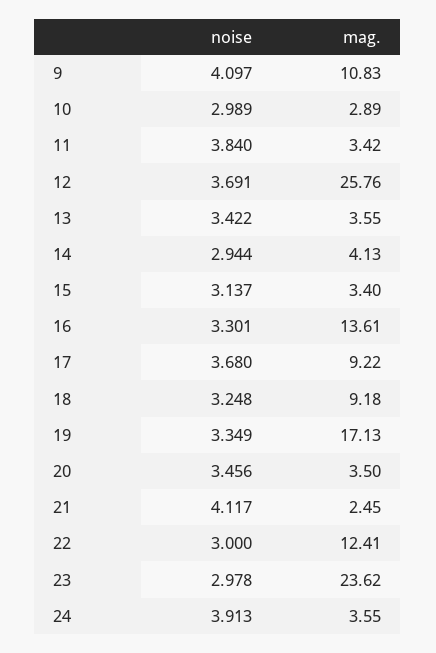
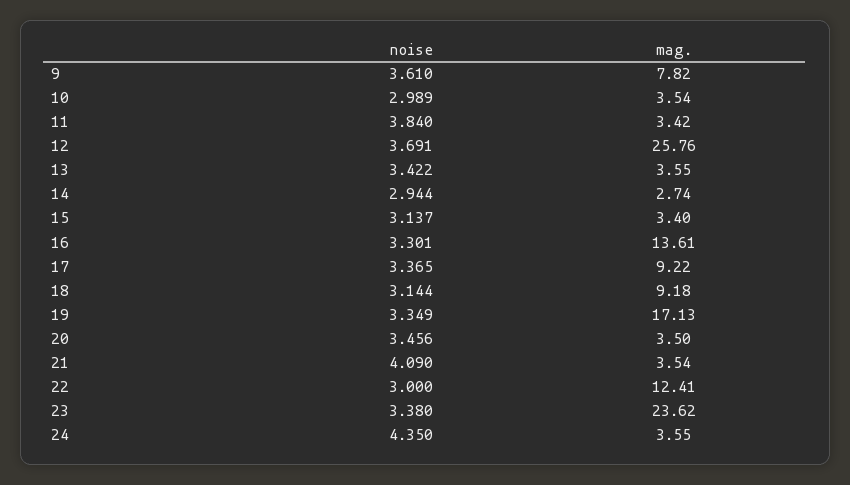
noise, 9: 4.097 -> 3.61
mag., 9: 10.83 -> 7.82
mag., 10: 2.89 -> 3.54
mag., 14: 4.13 -> 2.74
noise, 17: 3.68 -> 3.365
noise, 18: 3.248 -> 3.144
noise, 21: 4.117 -> 4.09
mag., 21: 2.45 -> 3.54
noise, 23: 2.978 -> 3.38
noise, 24: 3.913 -> 4.35

